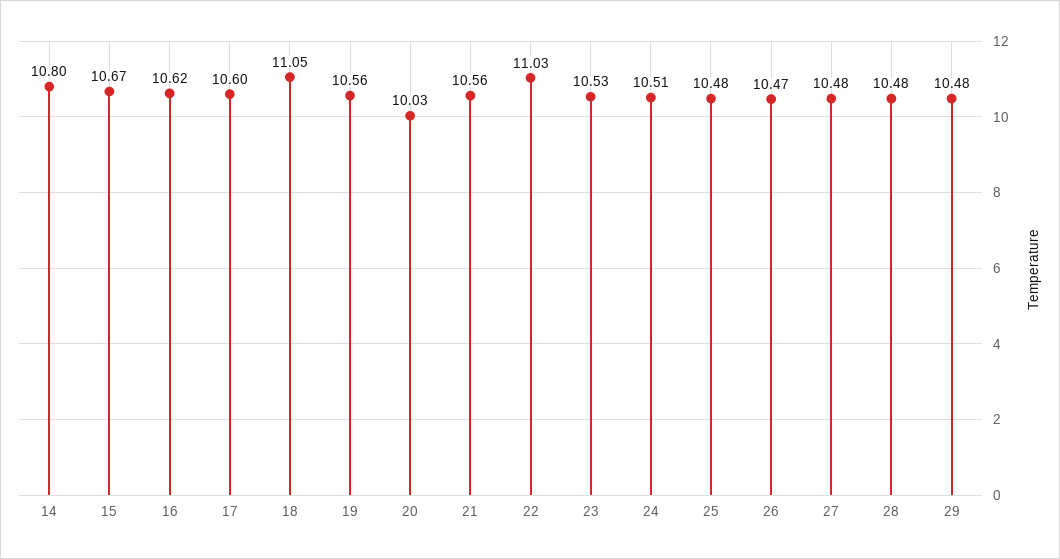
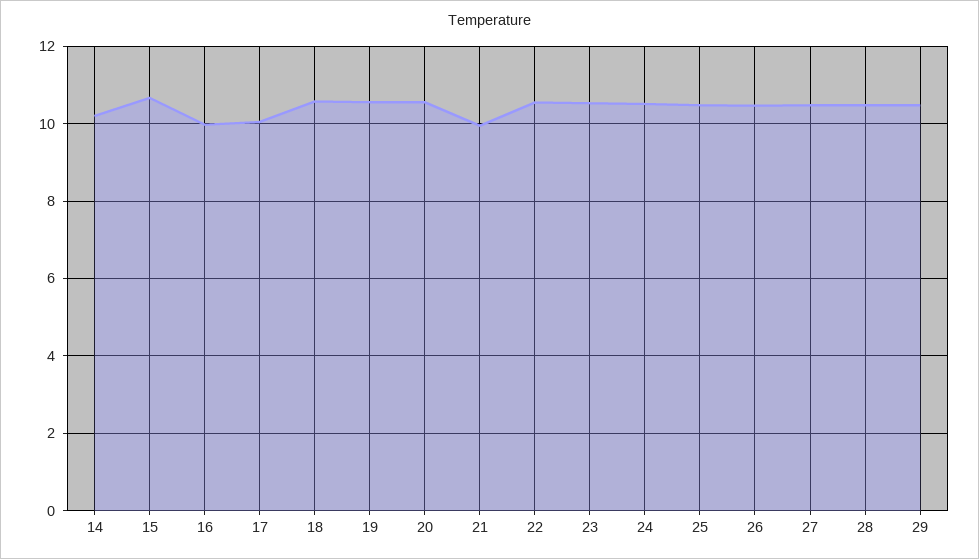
14: 10.8 -> 10.2
16: 10.62 -> 10
17: 10.6 -> 10
18: 11.05 -> 10.6
20: 10.03 -> 10.6
21: 10.56 -> 10
22: 11.03 -> 10.6

